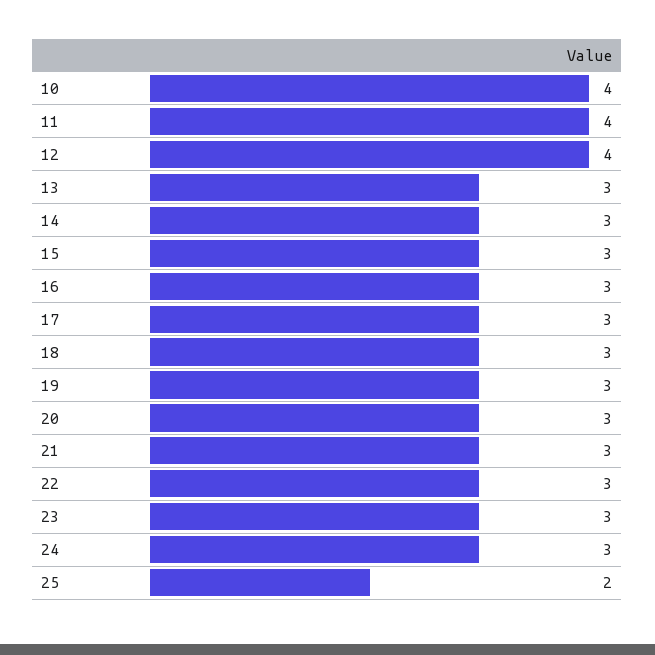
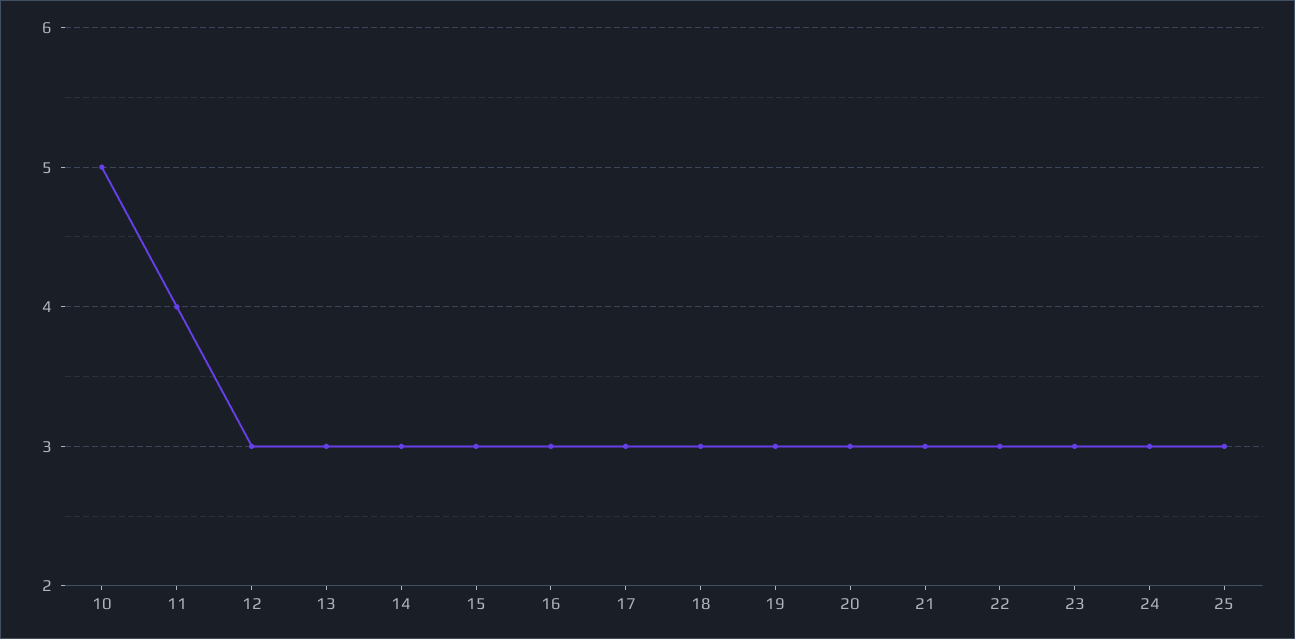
10: 4 -> 5
12: 4 -> 3
25: 2 -> 3

